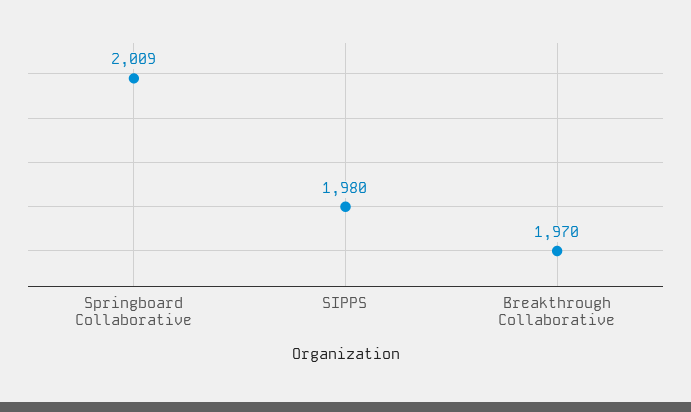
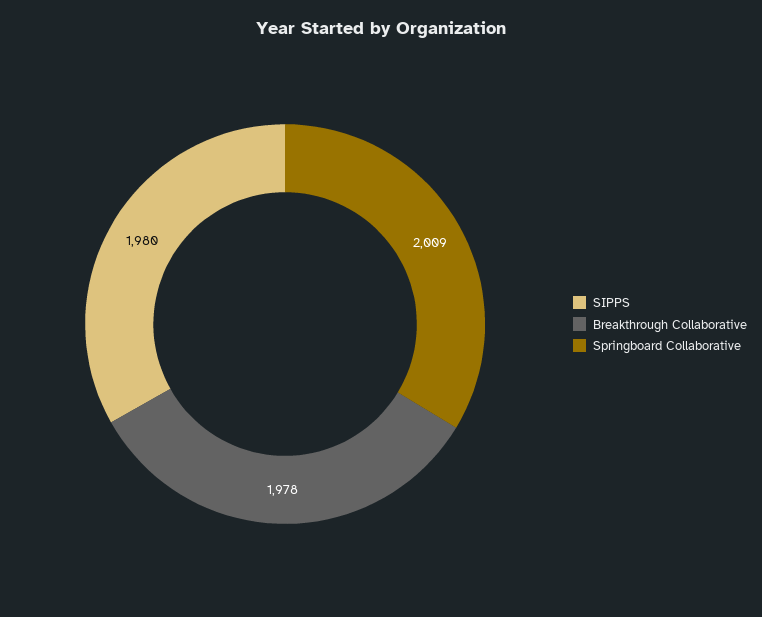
Breakthrough Collaborative: 1970 -> 1978

